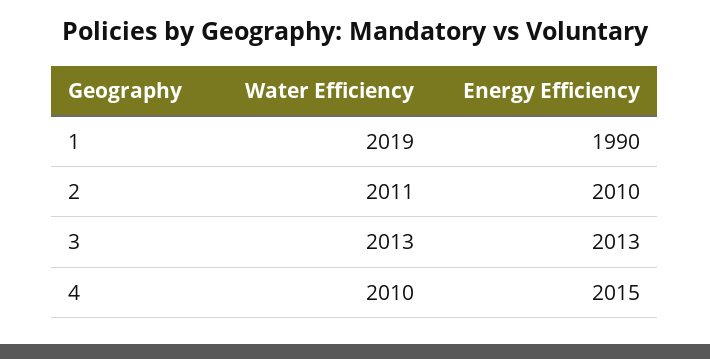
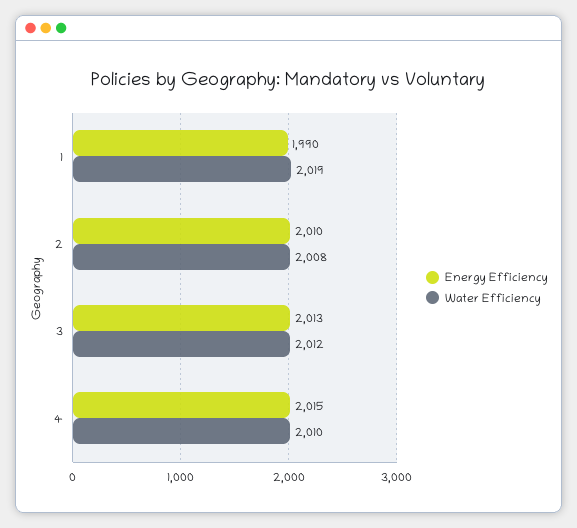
Water Efficiency, 2: 2011 -> 2008
Water Efficiency, 3: 2013 -> 2012

